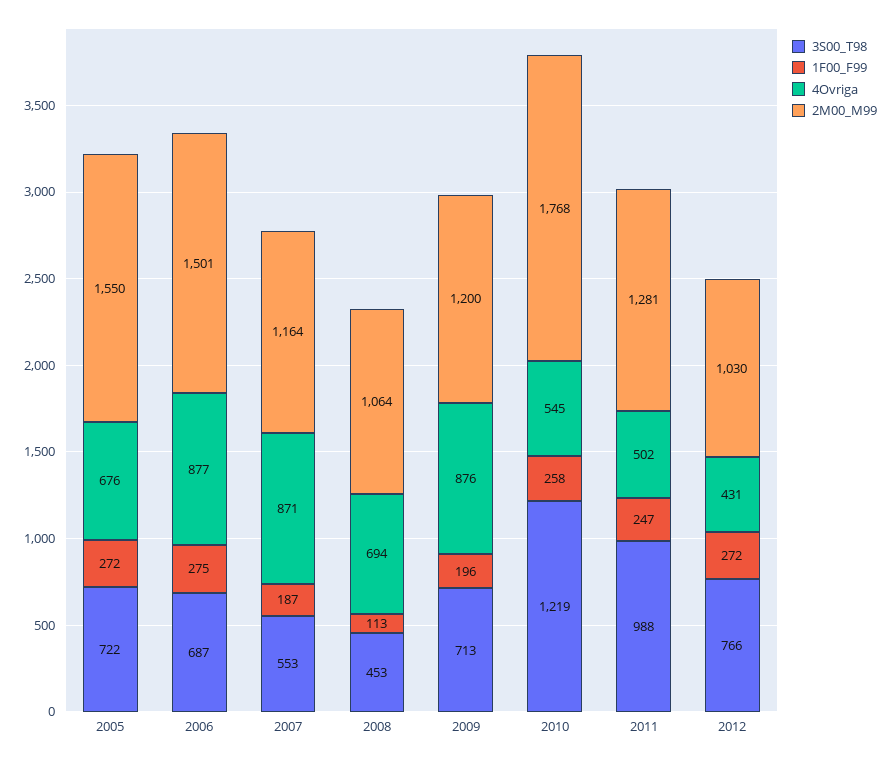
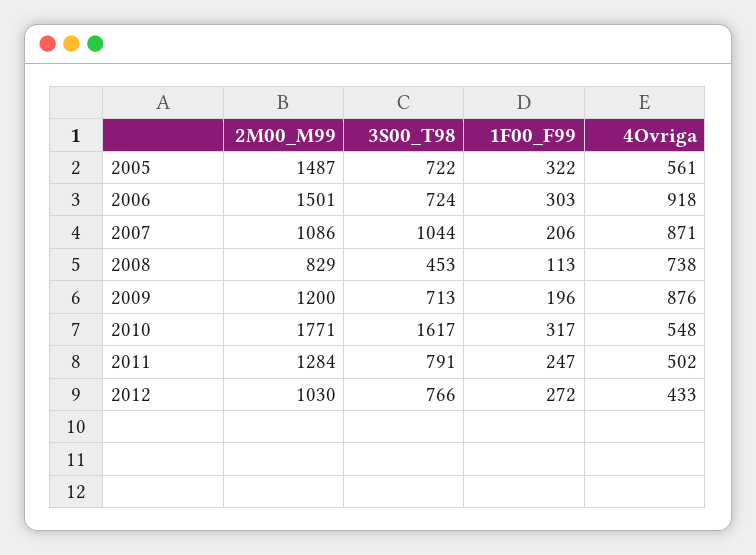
1F00_F99, 2005: 272 -> 322
4Ovriga, 2005: 676 -> 561
2M00_M99, 2005: 1550 -> 1487
3S00_T98, 2006: 687 -> 724
1F00_F99, 2006: 275 -> 303
4Ovriga, 2006: 877 -> 918
3S00_T98, 2007: 553 -> 1044
1F00_F99, 2007: 187 -> 206
2M00_M99, 2007: 1164 -> 1086
4Ovriga, 2008: 694 -> 738
2M00_M99, 2008: 1064 -> 829
3S00_T98, 2010: 1219 -> 1617
1F00_F99, 2010: 258 -> 317
4Ovriga, 2010: 545 -> 548
2M00_M99, 2010: 1768 -> 1771
3S00_T98, 2011: 988 -> 791
2M00_M99, 2011: 1281 -> 1284
4Ovriga, 2012: 431 -> 433

